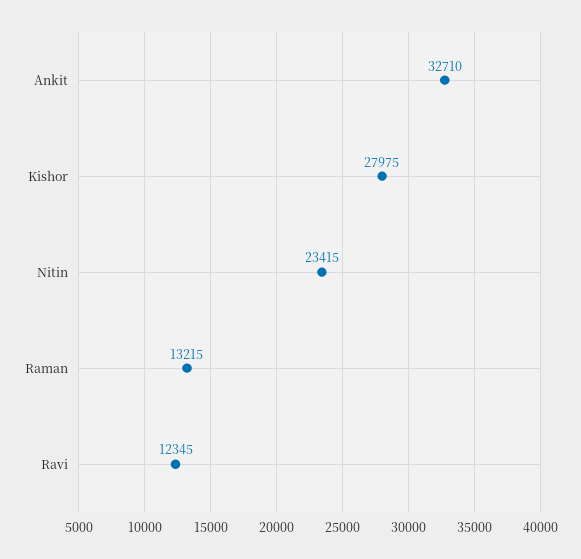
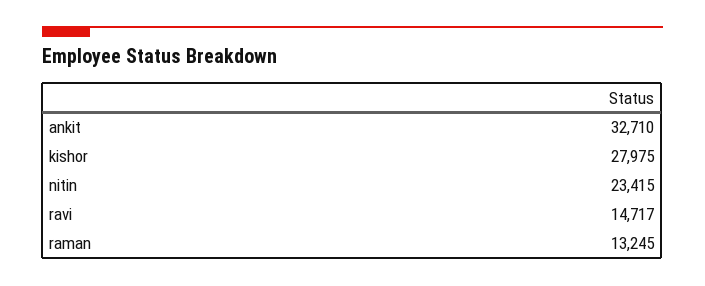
Raman: 13215 -> 13245
Ravi: 12345 -> 14717

